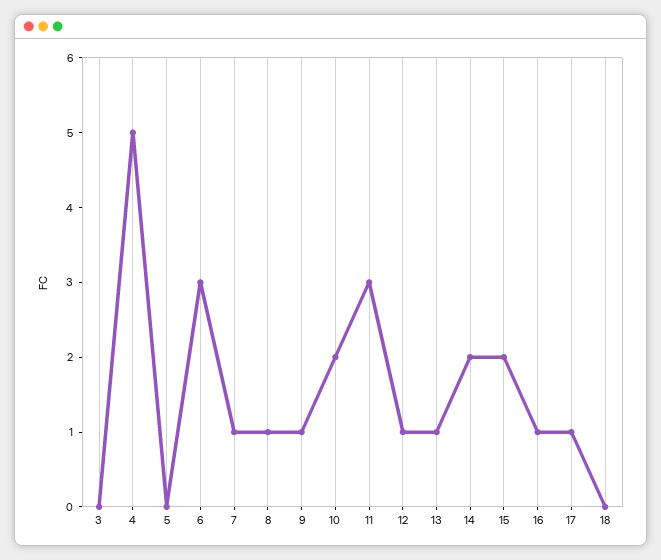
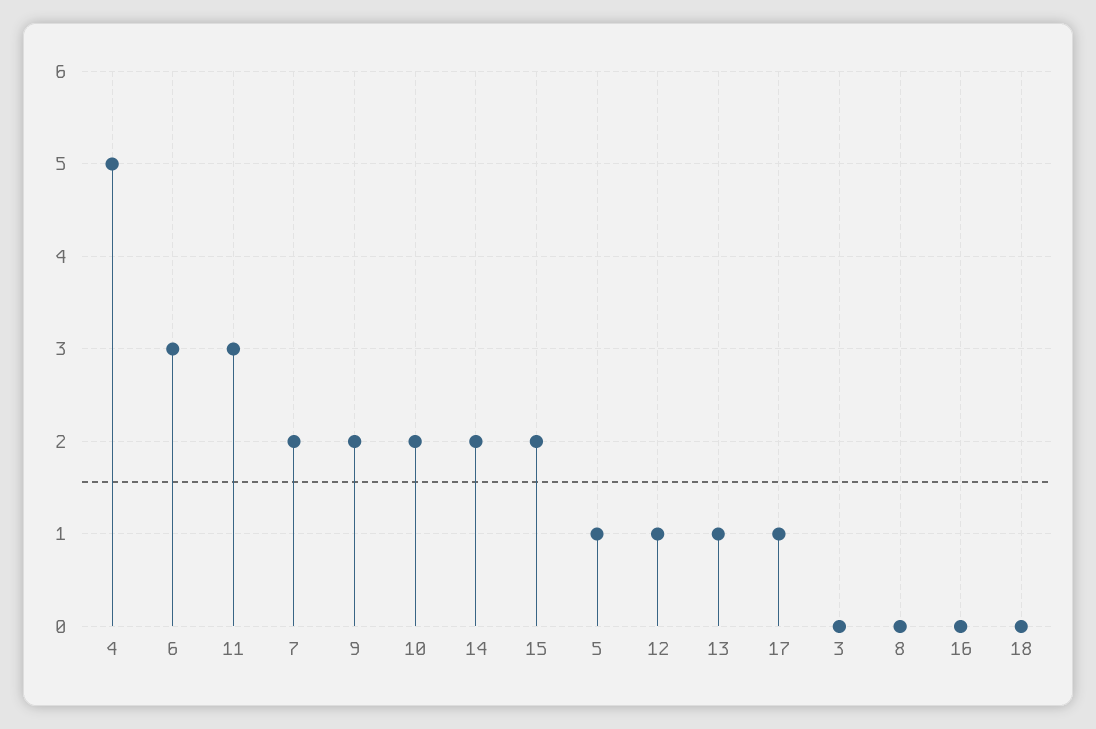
5: 0 -> 1
7: 1 -> 2
8: 1 -> 0
9: 1 -> 2
16: 1 -> 0

